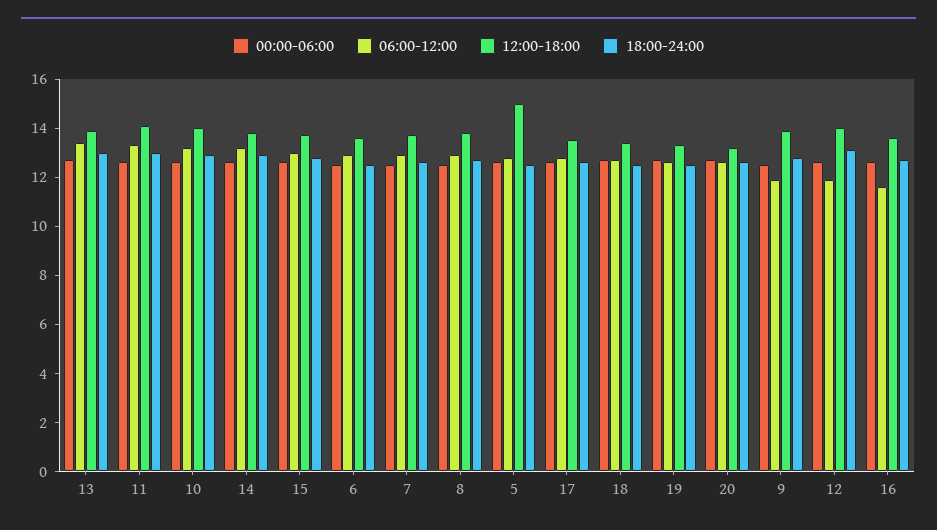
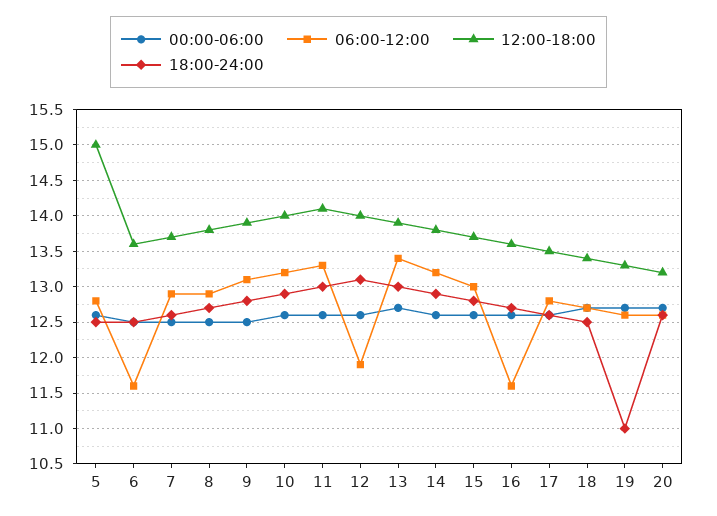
06:00-12:00, 6: 13 -> 11.6
18:00-24:00, 19: 12.5 -> 11
06:00-12:00, 9: 12 -> 13.1

